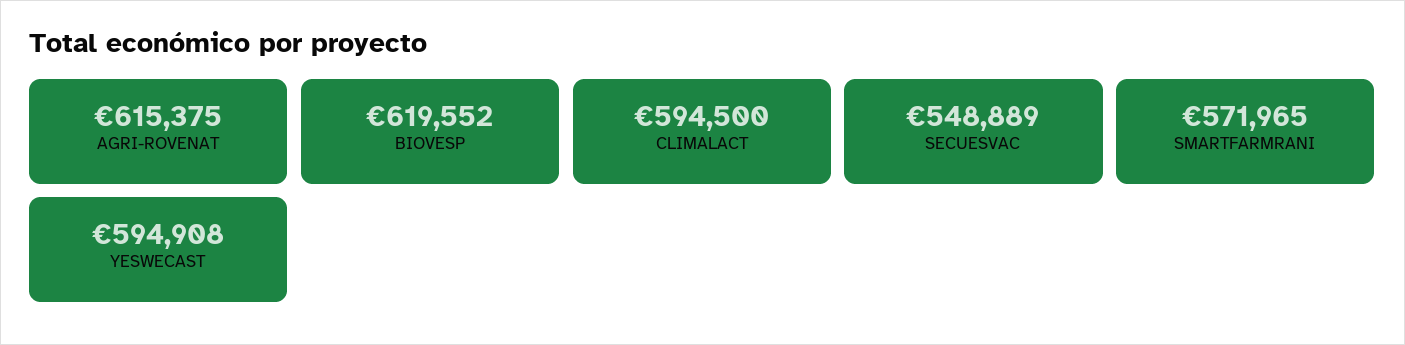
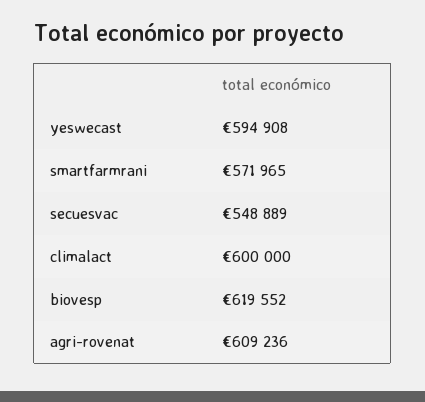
AGRI-ROVENAT: 615375 -> 609236
CLIMALACT: 594500 -> 600000

